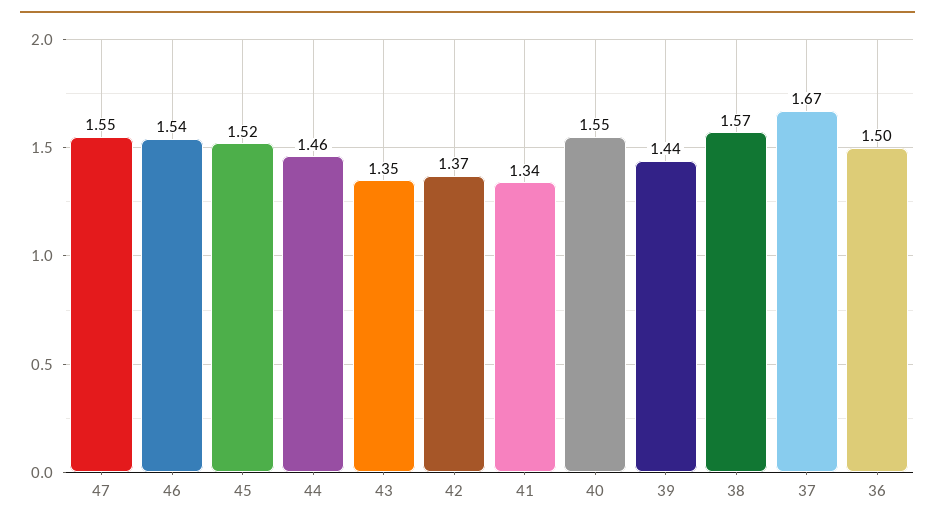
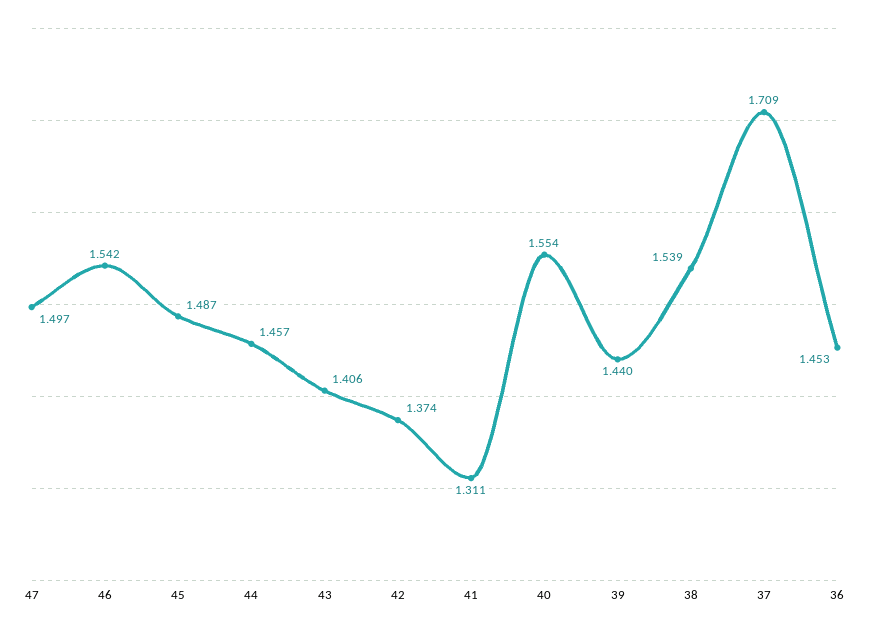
47: 1.55 -> 1.497
45: 1.52 -> 1.487
43: 1.35 -> 1.406
41: 1.34 -> 1.311
38: 1.57 -> 1.539
37: 1.67 -> 1.709
36: 1.5 -> 1.453

